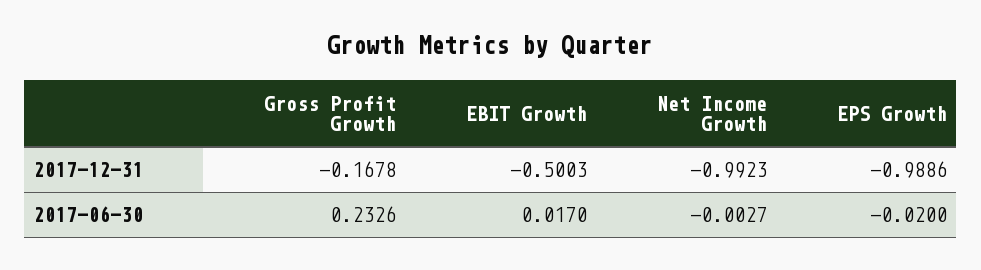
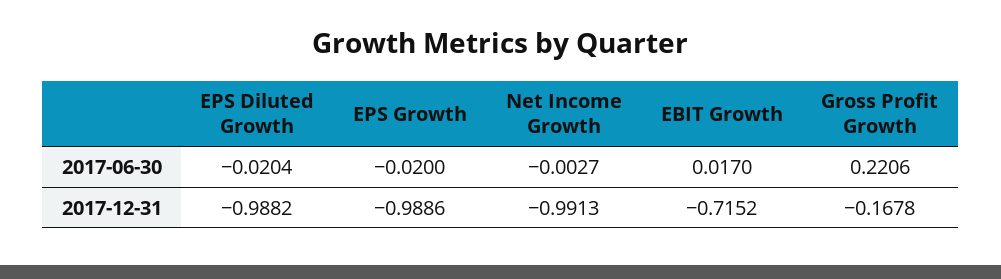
EBIT Growth, 2017-12-31: -0.5003 -> -0.7152
Net Income Growth, 2017-12-31: -0.9923 -> -0.9913
Gross Profit Growth, 2017-06-30: 0.2326 -> 0.2206
EPS Diluted Growth, 2017-06-30: none -> -0.0204
EPS Diluted Growth, 2017-12-31: none -> -0.9882

